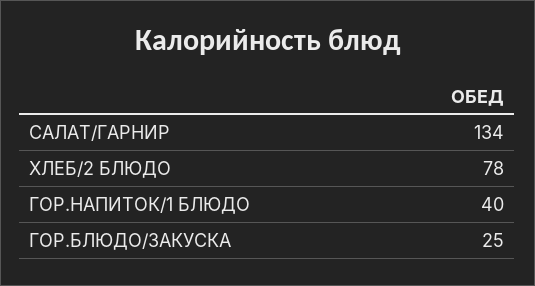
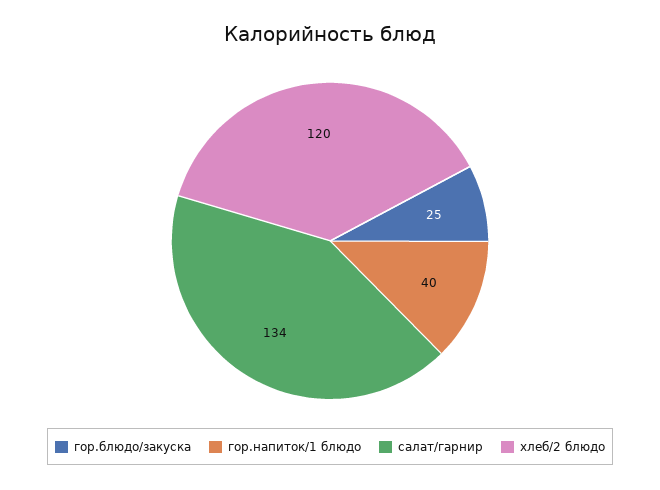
ХЛЕБ/2 БЛЮДО: 78 -> 120

